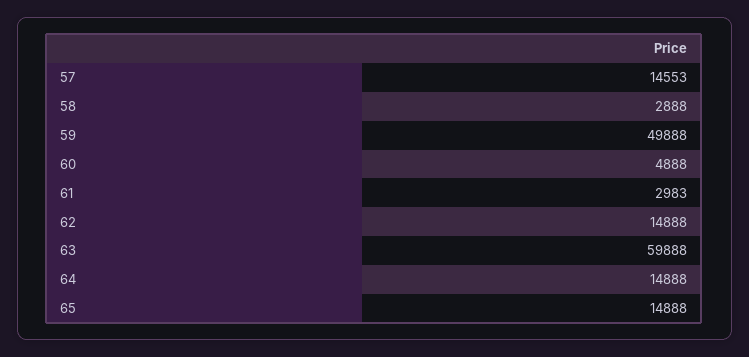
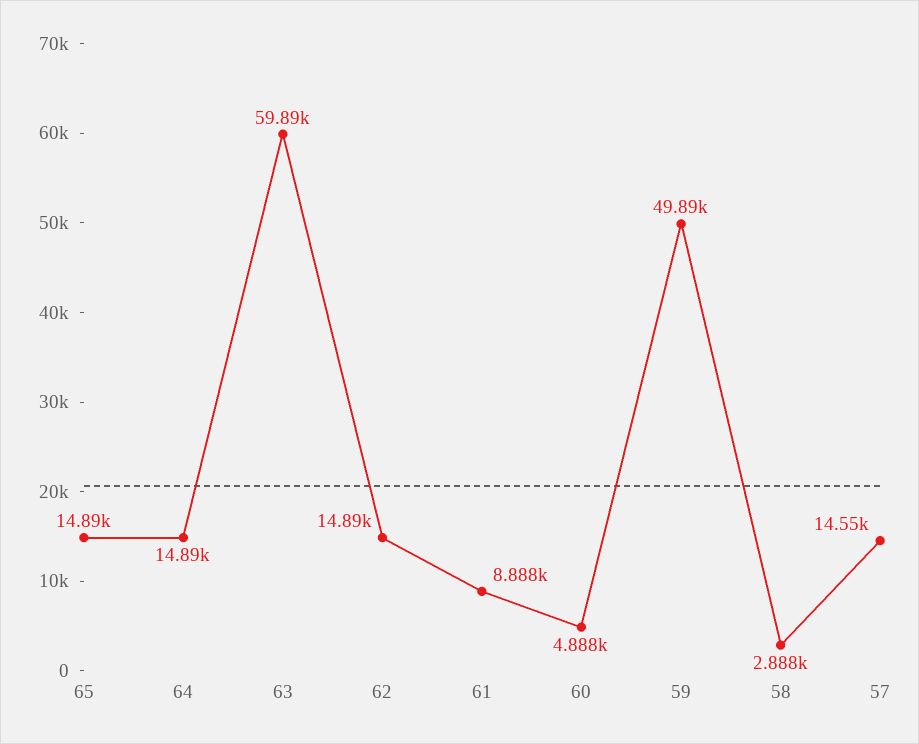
61: 2983 -> 8888

